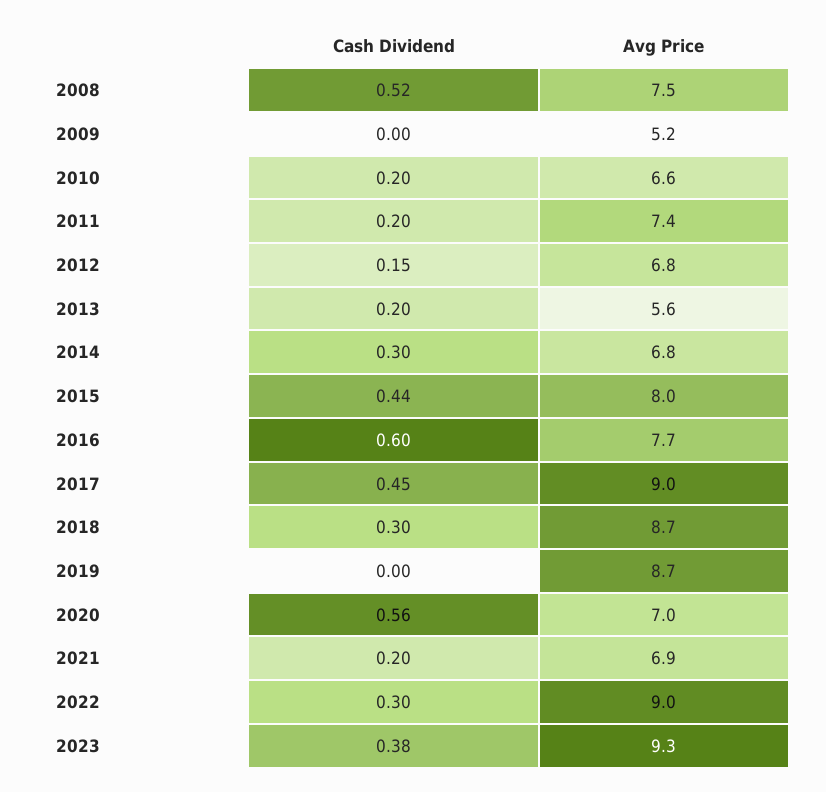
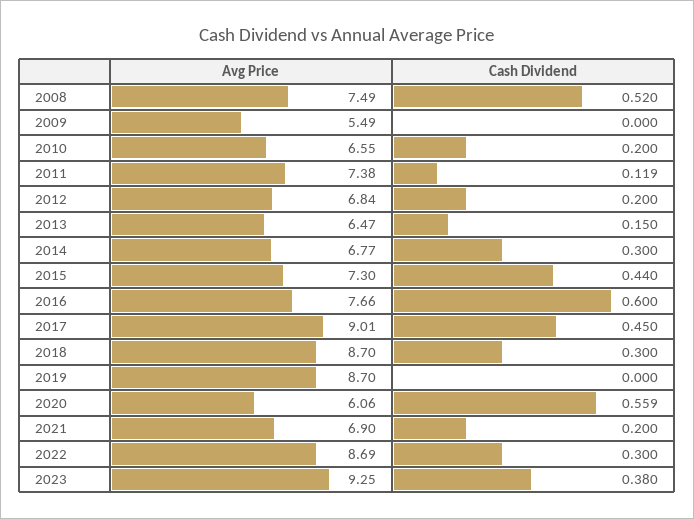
Avg Price, 2009: 5.2 -> 5.49
Cash Dividend, 2011: 0.2 -> 0.119
Cash Dividend, 2012: 0.15 -> 0.2
Cash Dividend, 2013: 0.2 -> 0.15
Avg Price, 2013: 5.6 -> 6.47
Avg Price, 2015: 8 -> 7.3
Avg Price, 2020: 7 -> 6.06
Avg Price, 2022: 9 -> 8.69

